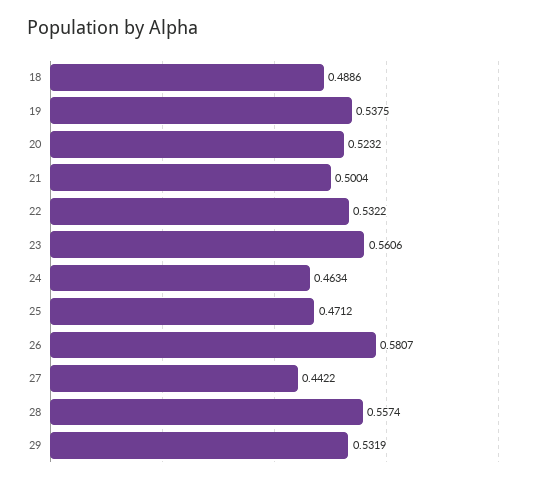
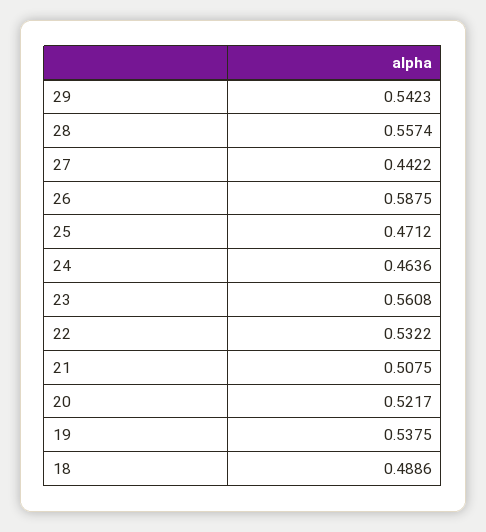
20: 0.5232 -> 0.5217
21: 0.5004 -> 0.5075
23: 0.5606 -> 0.5608
24: 0.4634 -> 0.4636
26: 0.5807 -> 0.5875
29: 0.5319 -> 0.5423

